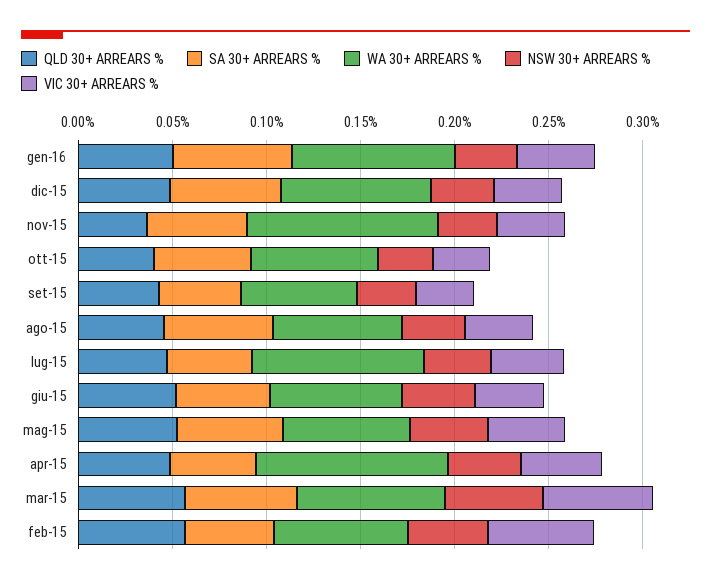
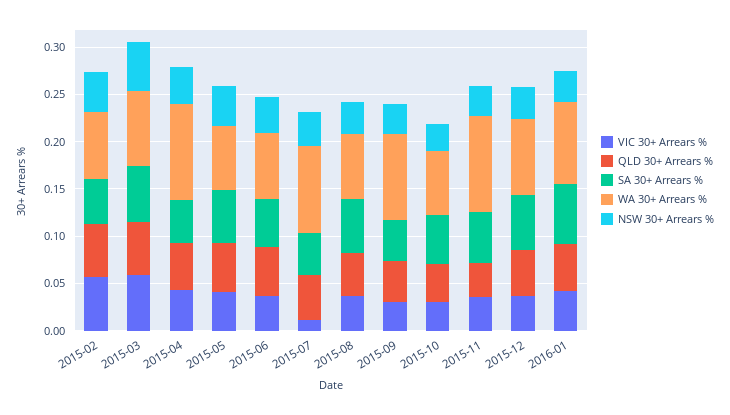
WA 30+ ARREARS %, set-15: 0.06 -> 0.09
VIC 30+ ARREARS %, lug-15: 0.04 -> 0.01

